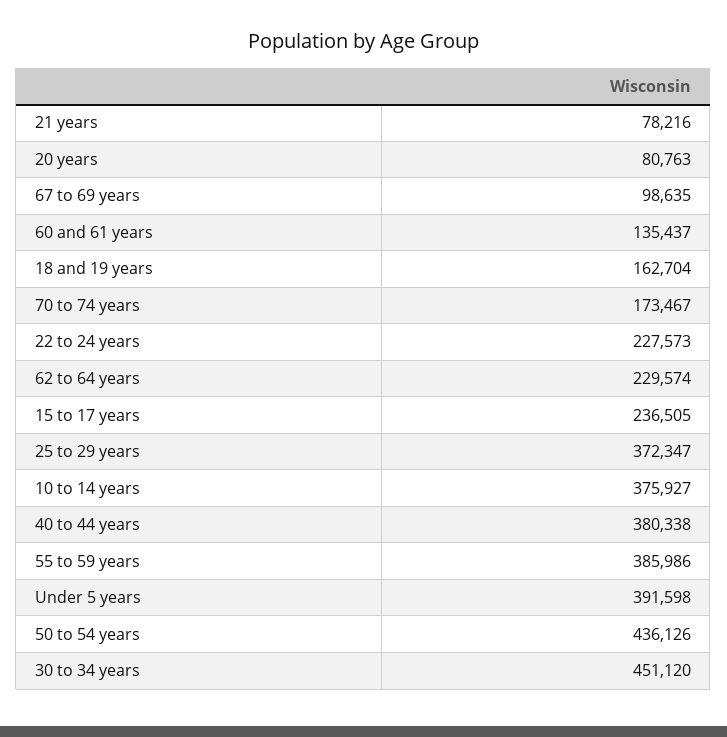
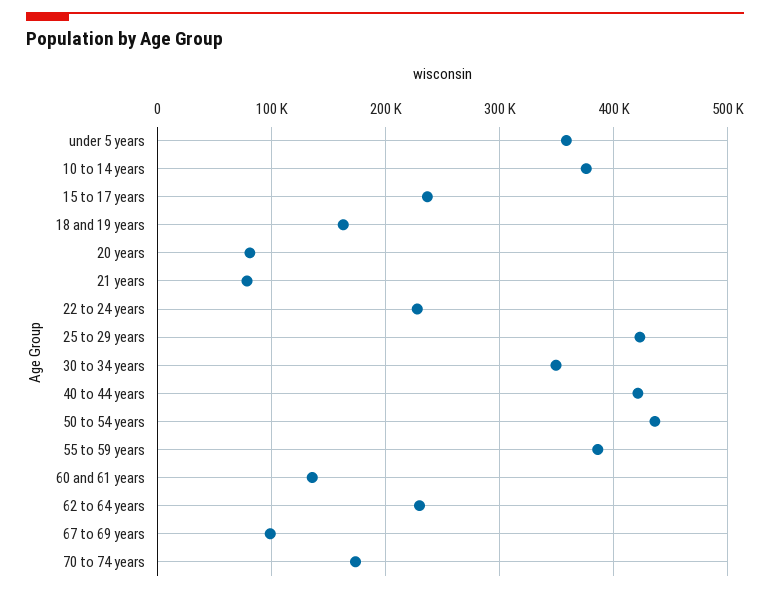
25 to 29 years: 372347 -> 420000
40 to 44 years: 380338 -> 420000
Under 5 years: 391598 -> 360000
30 to 34 years: 451120 -> 350000

